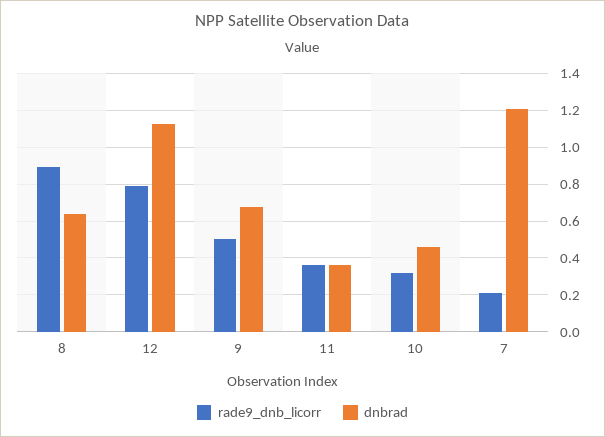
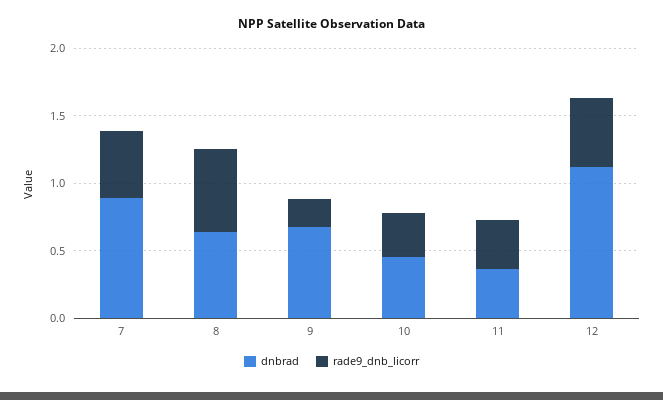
rade9_dnb_licorr, 8: 0.9 -> 0.6
rade9_dnb_licorr, 12: 0.8 -> 0.5
rade9_dnb_licorr, 9: 0.5 -> 0.2
rade9_dnb_licorr, 7: 0.2 -> 0.5
dnbrad, 7: 1.2 -> 0.9

